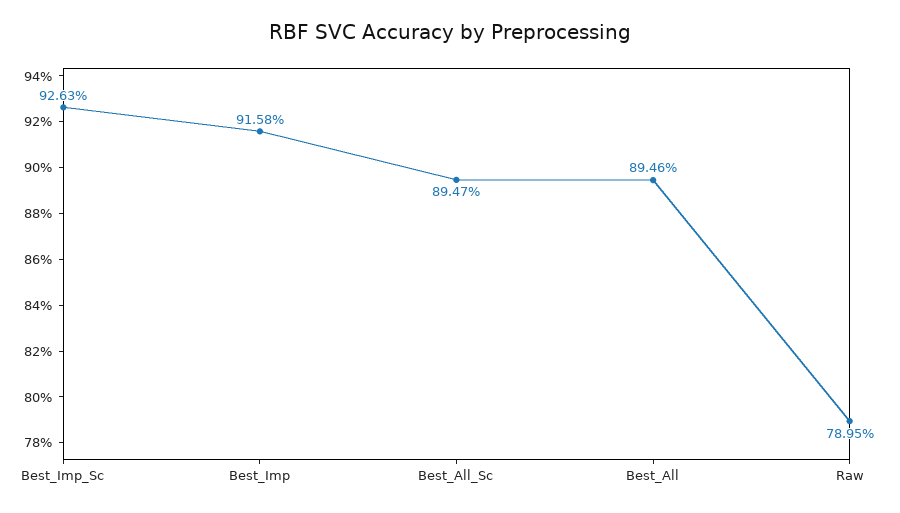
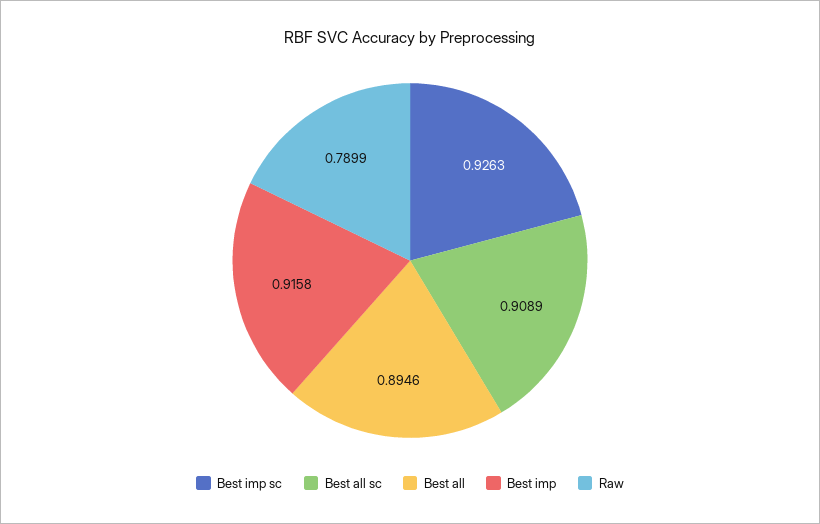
Best_All_Sc: 0.8947 -> 0.9089
Raw: 0.7895 -> 0.7899

